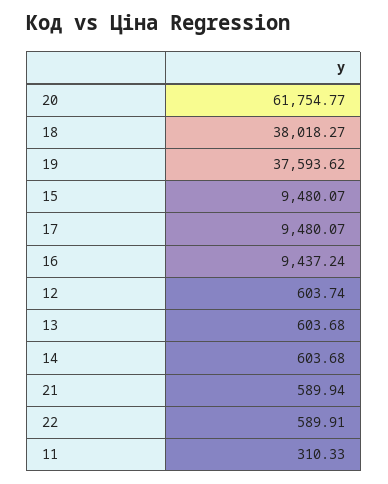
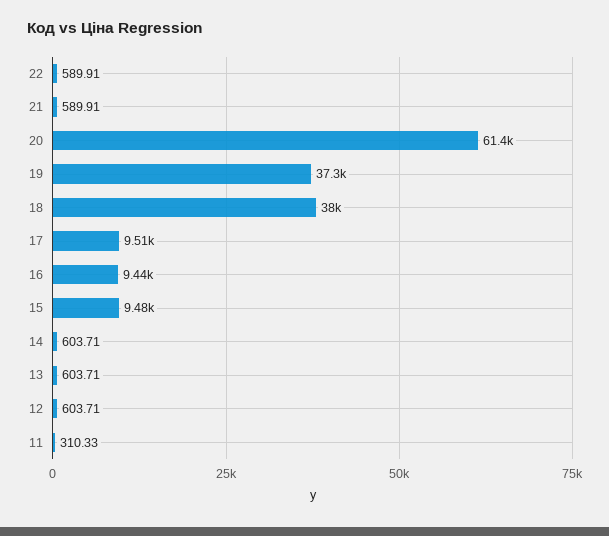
20: 61754.77 -> 61400
19: 37593.62 -> 37300
17: 9480.07 -> 9510
12: 603.74 -> 603.71
13: 603.68 -> 603.71
14: 603.68 -> 603.71
21: 589.94 -> 589.91

